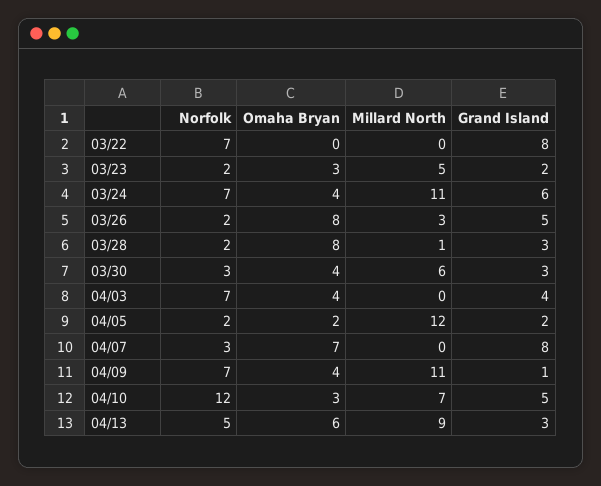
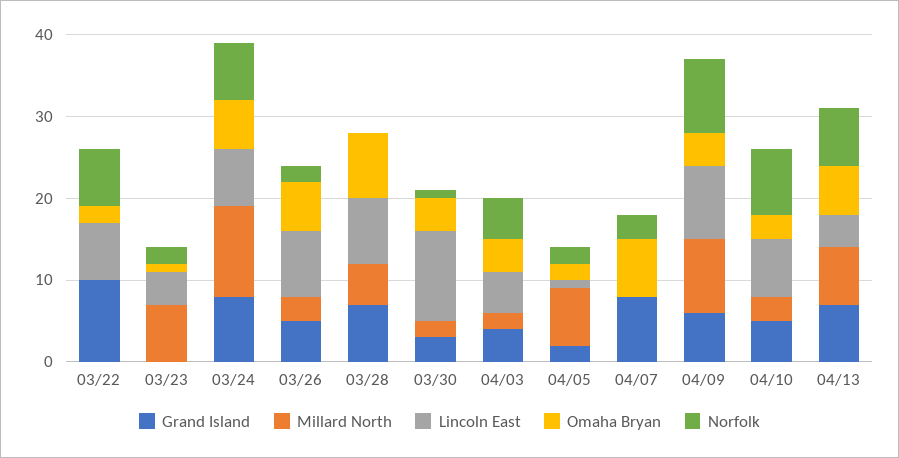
Omaha Bryan, 03/22: 0 -> 2
Grand Island, 03/22: 8 -> 10
Omaha Bryan, 03/23: 3 -> 1
Millard North, 03/23: 5 -> 7
Grand Island, 03/23: 2 -> 0
Omaha Bryan, 03/24: 4 -> 6
Grand Island, 03/24: 6 -> 8
Omaha Bryan, 03/26: 8 -> 6
Norfolk, 03/28: 2 -> 0
Millard North, 03/28: 1 -> 5
Grand Island, 03/28: 3 -> 7
Norfolk, 03/30: 3 -> 1
Millard North, 03/30: 6 -> 2
Norfolk, 04/03: 7 -> 5
Millard North, 04/03: 0 -> 2
Millard North, 04/05: 12 -> 7
Norfolk, 04/09: 7 -> 9
Millard North, 04/09: 11 -> 9
Grand Island, 04/09: 1 -> 6
Norfolk, 04/10: 12 -> 8
Millard North, 04/10: 7 -> 3
Norfolk, 04/13: 5 -> 7
Millard North, 04/13: 9 -> 7
Grand Island, 04/13: 3 -> 7
Lincoln East, 03/22: none -> 7
Lincoln East, 03/23: none -> 4
Lincoln East, 03/24: none -> 7
Lincoln East, 03/26: none -> 8
Lincoln East, 03/28: none -> 8
Lincoln East, 03/30: none -> 11
Lincoln East, 04/03: none -> 5
Lincoln East, 04/05: none -> 1
Lincoln East, 04/07: none -> 0
Lincoln East, 04/09: none -> 9
Lincoln East, 04/10: none -> 7
Lincoln East, 04/13: none -> 4

